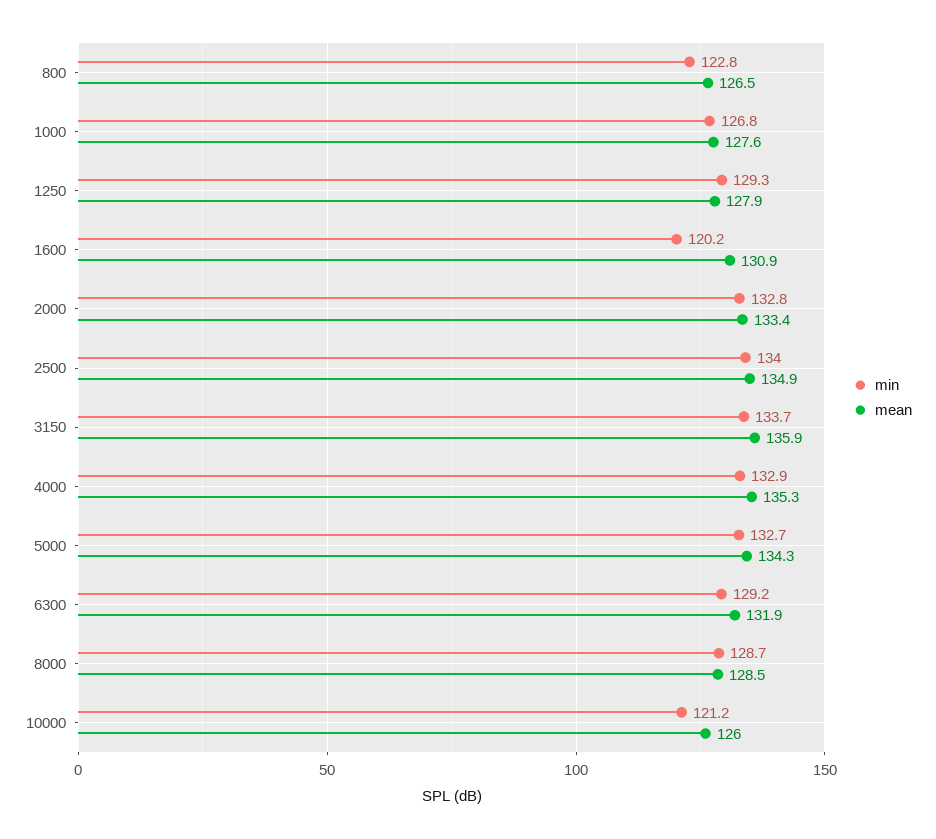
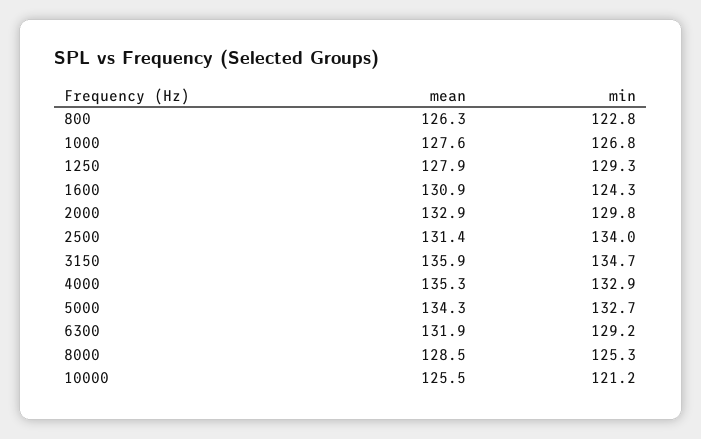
mean, 800: 126.5 -> 126.3
min, 1600: 120.2 -> 124.3
min, 2000: 132.8 -> 129.8
mean, 2000: 133.4 -> 132.9
mean, 2500: 134.9 -> 131.4
min, 3150: 133.7 -> 134.7
min, 8000: 128.7 -> 125.3
mean, 10000: 126 -> 125.5

